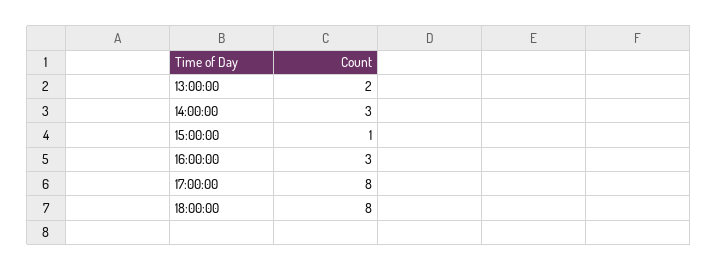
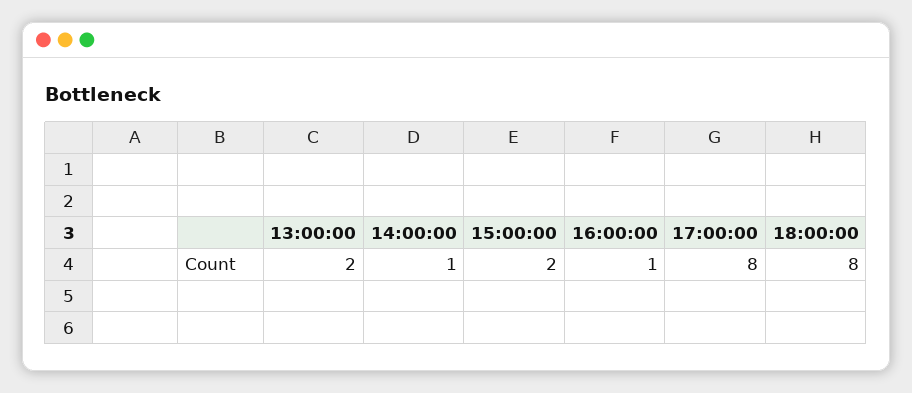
14:00:00: 3 -> 1
15:00:00: 1 -> 2
16:00:00: 3 -> 1

